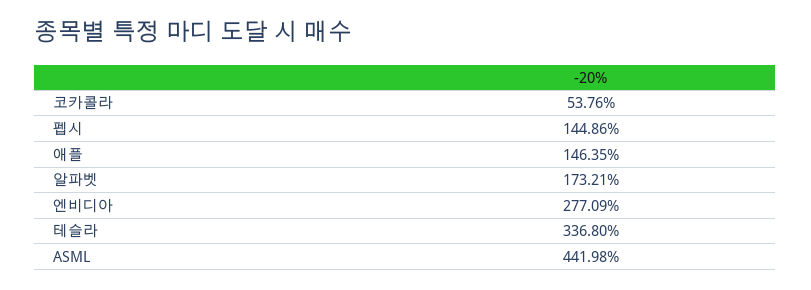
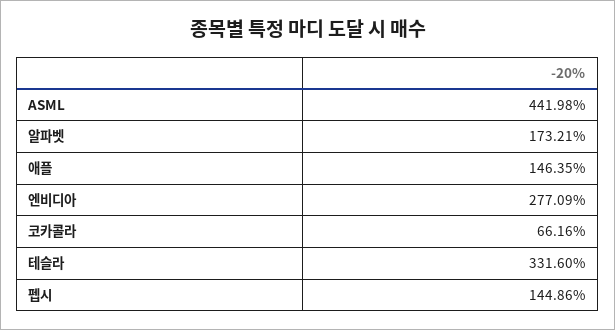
코카콜라: 53.76 -> 66.16
테슬라: 336.8 -> 331.6

